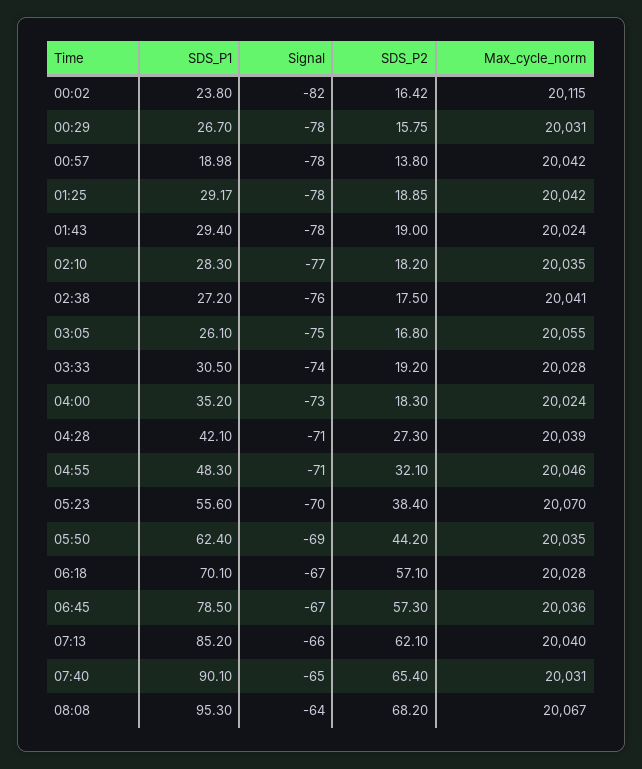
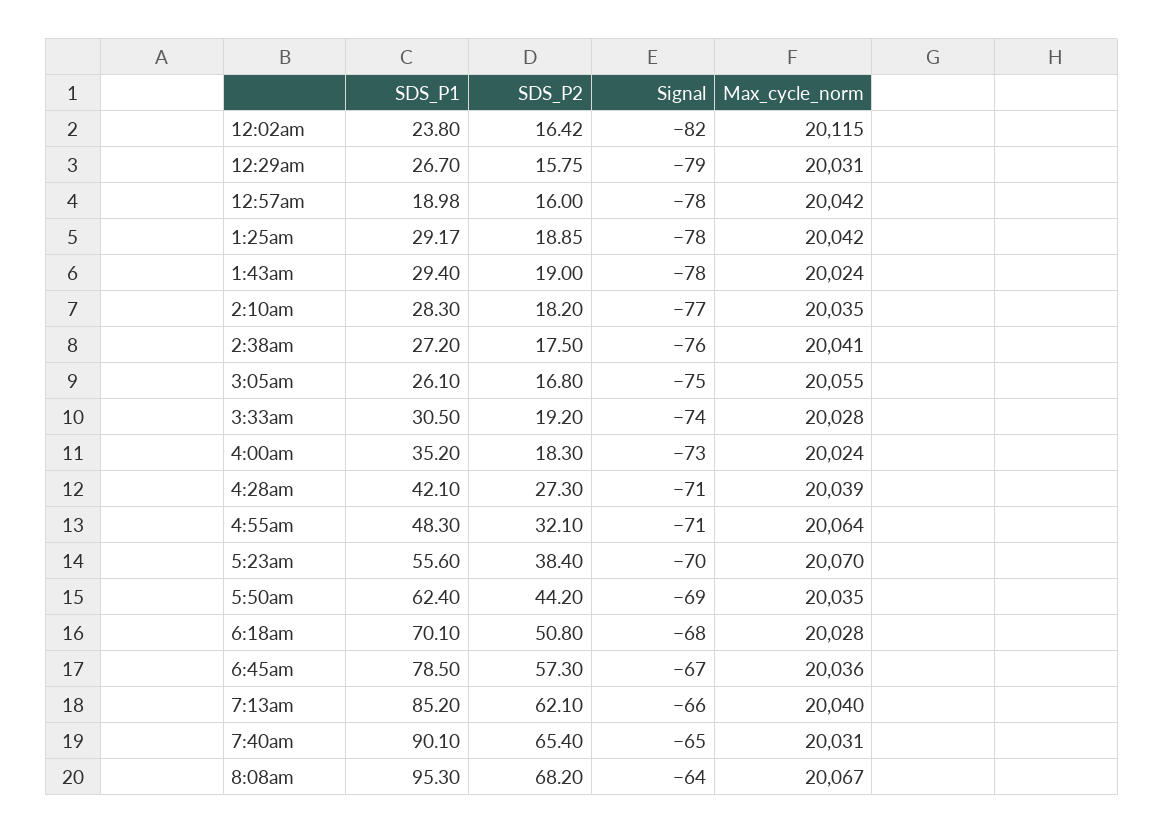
Signal, 00:29: -78 -> -79
SDS_P2, 00:57: 13.8 -> 16
Max_cycle_norm, 04:55: 20046 -> 20064
Signal, 06:18: -67 -> -68
SDS_P2, 06:18: 57.1 -> 50.8

